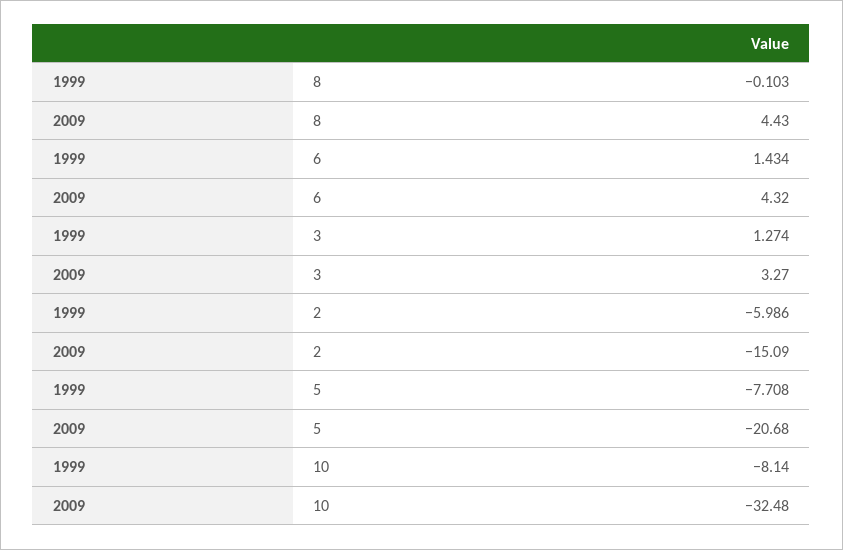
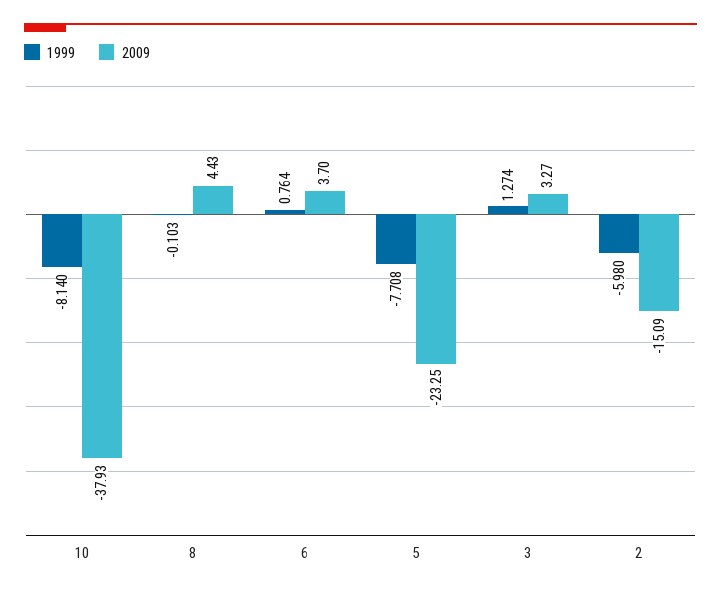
1999, 6: 1.434 -> 0.764
2009, 6: 4.32 -> 3.7
1999, 2: -5.986 -> -5.98
2009, 5: -20.68 -> -23.25
2009, 10: -32.48 -> -37.93

